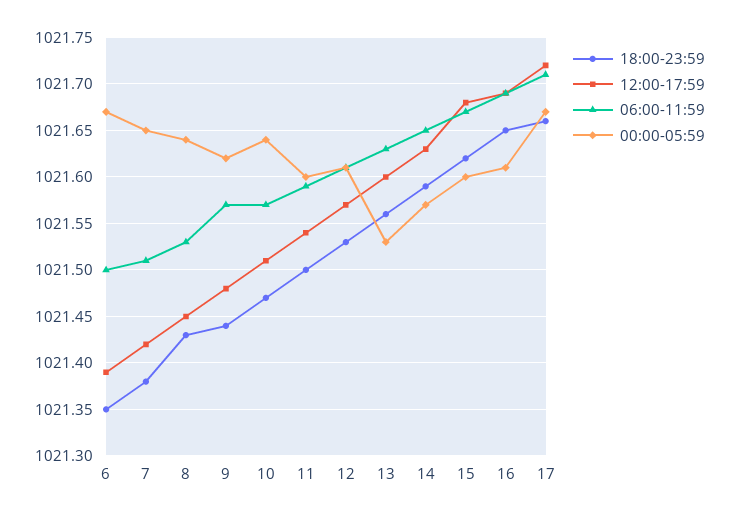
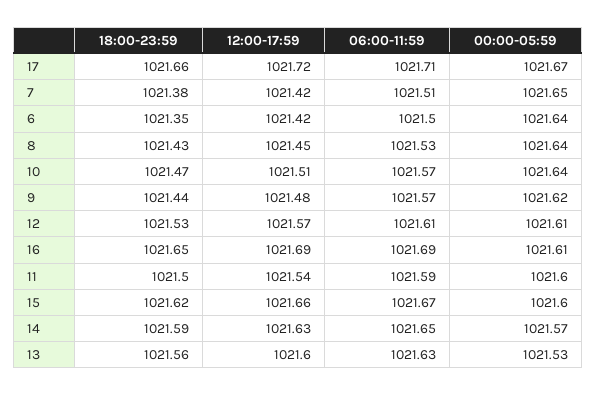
12:00-17:59, 6: 1021.39 -> 1021.42
00:00-05:59, 6: 1021.67 -> 1021.64
12:00-17:59, 15: 1021.68 -> 1021.66

